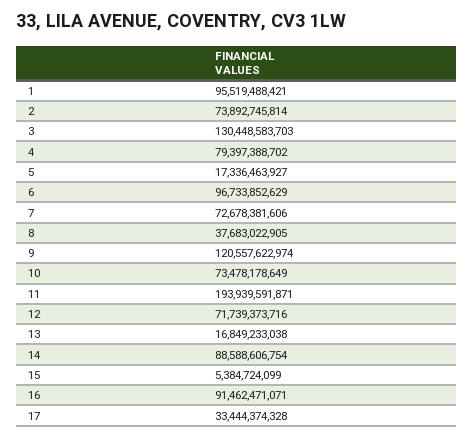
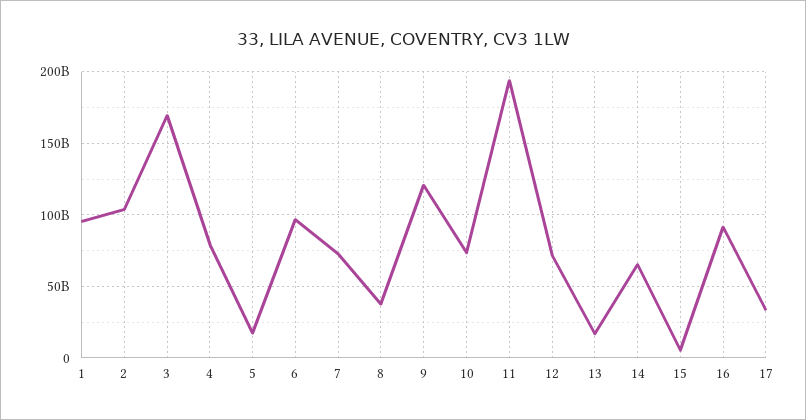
2: 73892745814 -> 105000000000
3: 130448583703 -> 170000000000
14: 88588606754 -> 65000000000

